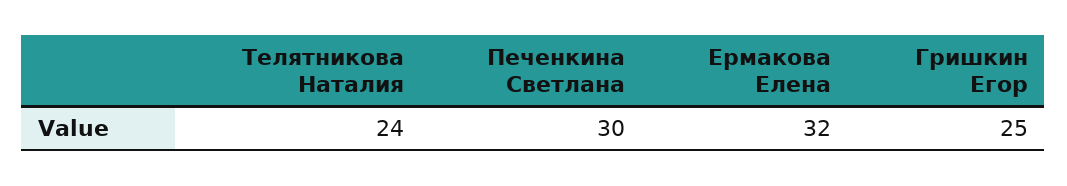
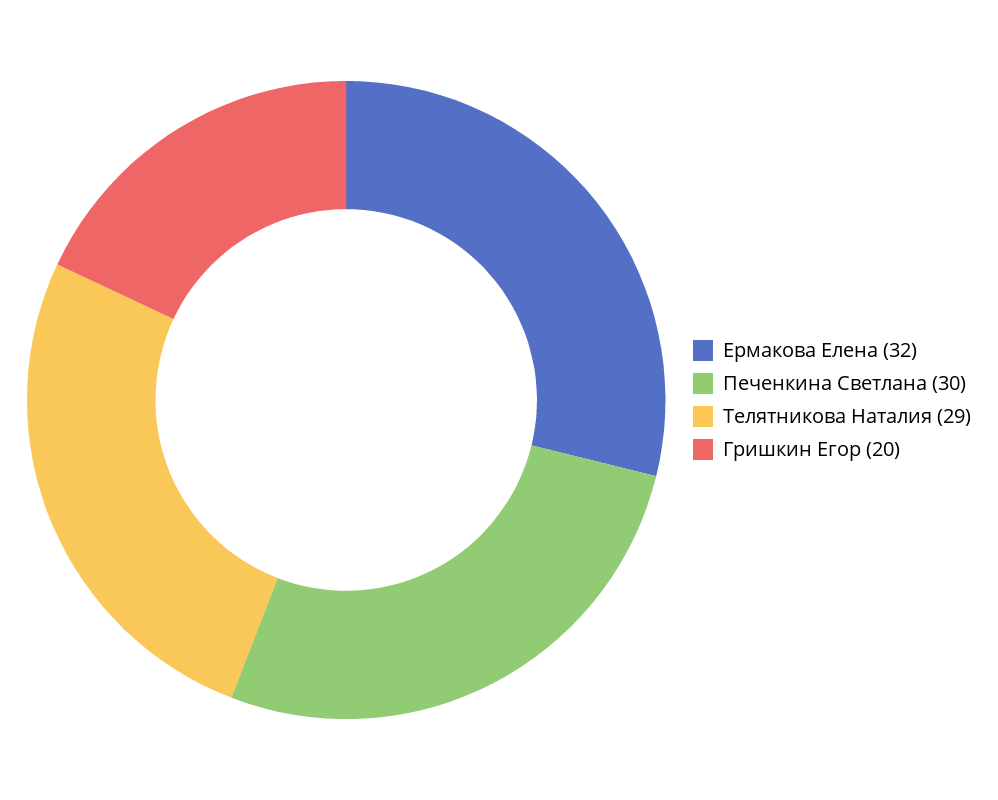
Телятникова Наталия: 24 -> 29
Гришкин Егор: 25 -> 20

